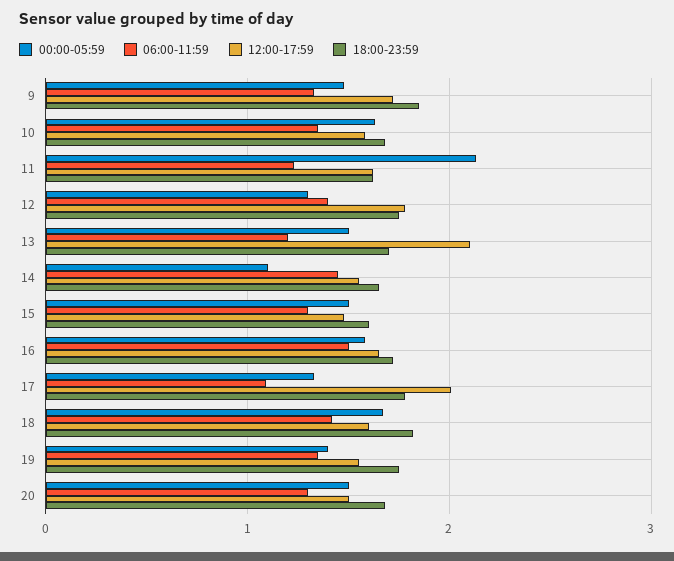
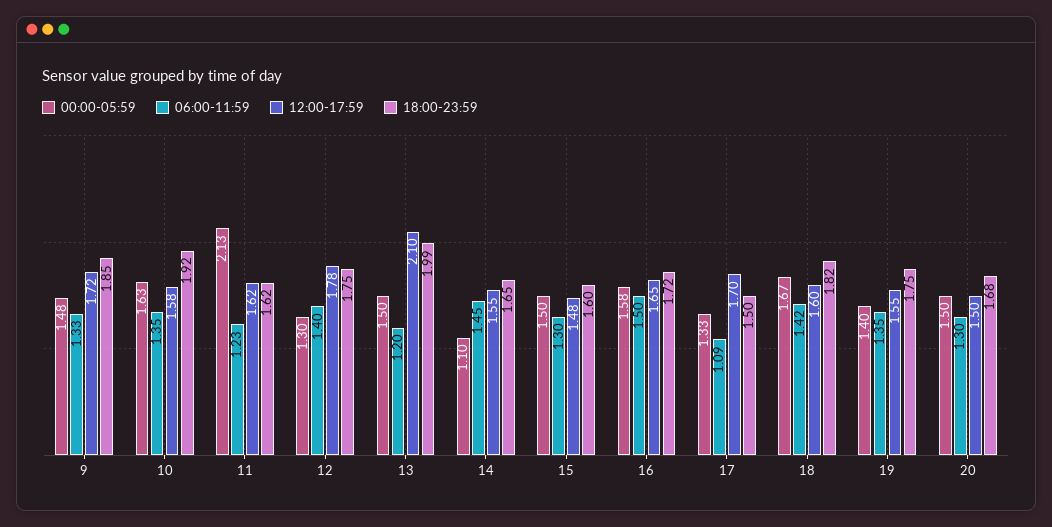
18:00-23:59, 10: 1.7 -> 1.92
18:00-23:59, 13: 1.7 -> 1.99
12:00-17:59, 17: 2 -> 1.7
18:00-23:59, 17: 1.8 -> 1.5

